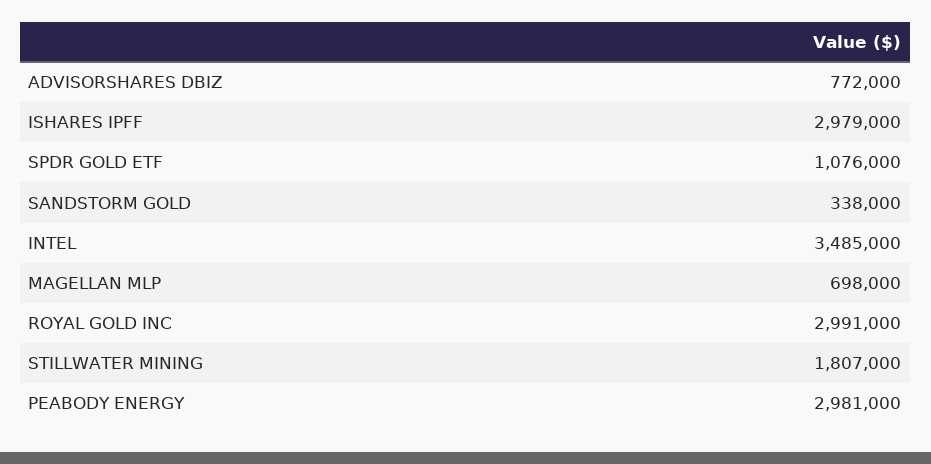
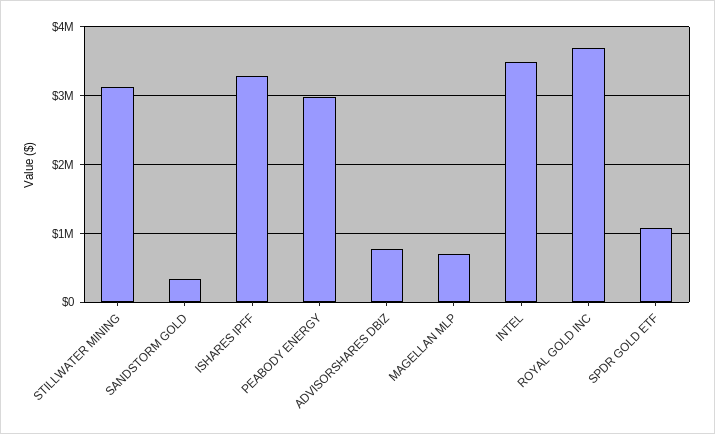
ISHARES IPFF: 2979000 -> 3300000
ROYAL GOLD INC: 2991000 -> 3700000
STILLWATER MINING: 1807000 -> 3100000

